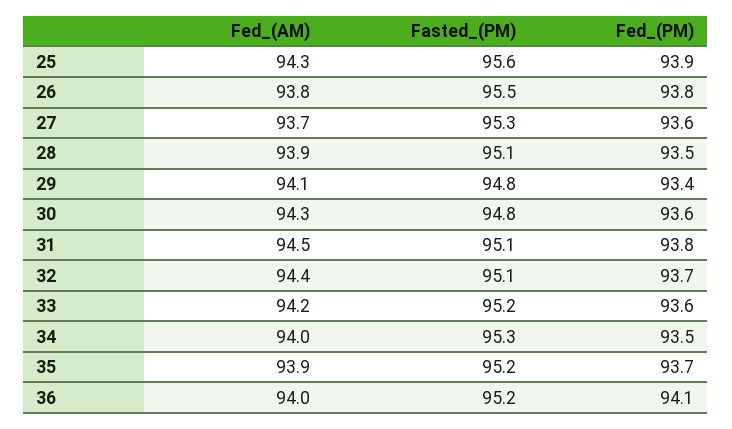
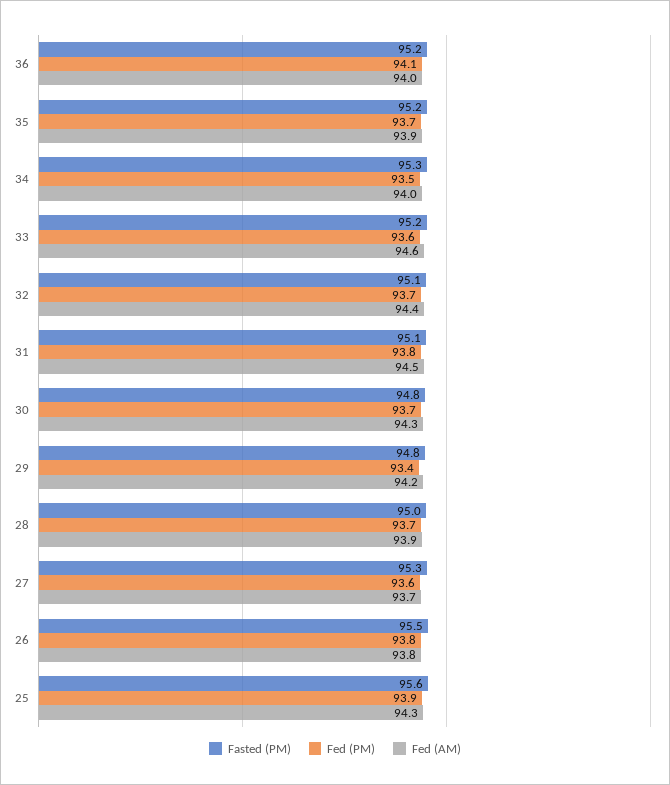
Fasted_(PM), 28: 95.1 -> 95
Fed_(PM), 28: 93.5 -> 93.7
Fed_(AM), 29: 94.1 -> 94.2
Fed_(PM), 30: 93.6 -> 93.7
Fed_(AM), 33: 94.2 -> 94.6

